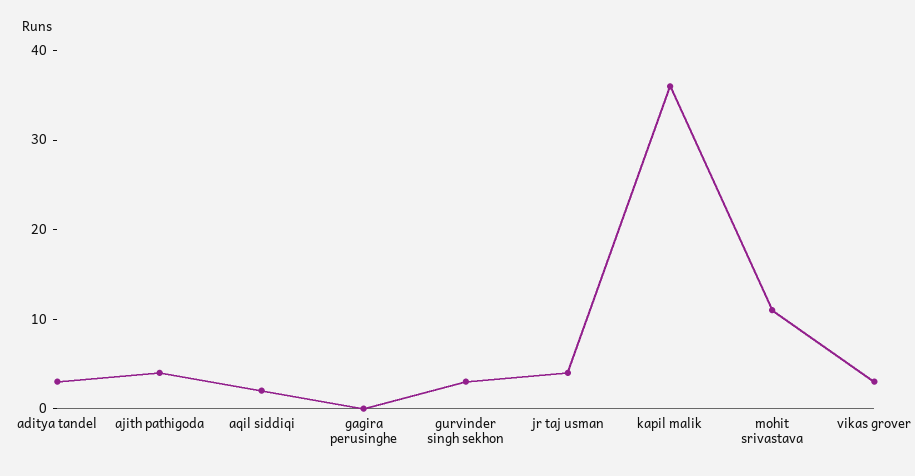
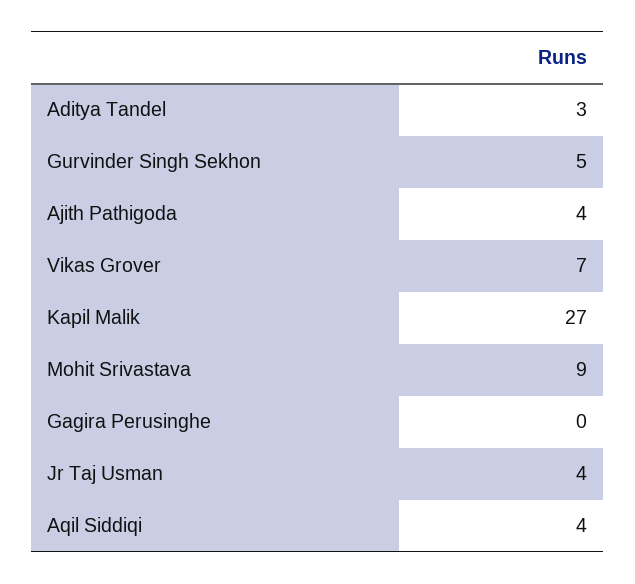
aqil siddiqi: 2 -> 4
gurvinder singh sekhon: 3 -> 5
kapil malik: 36 -> 27
mohit srivastava: 11 -> 9
vikas grover: 3 -> 7

